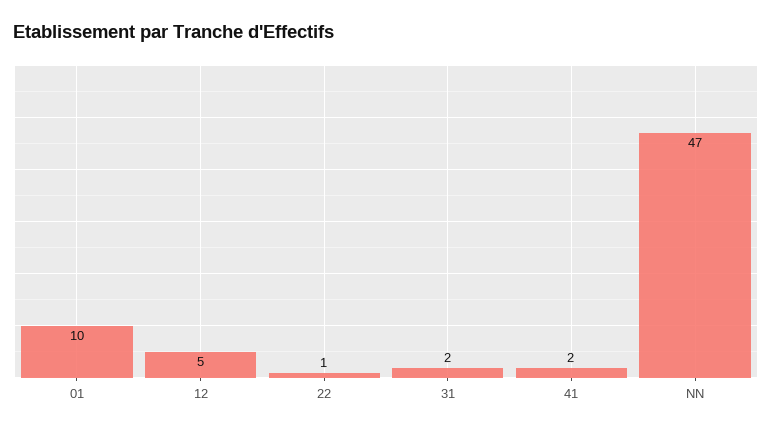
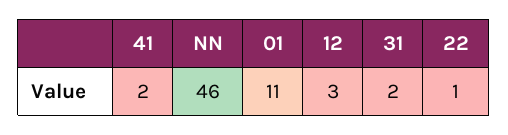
01: 10 -> 11
12: 5 -> 3
NN: 47 -> 46

